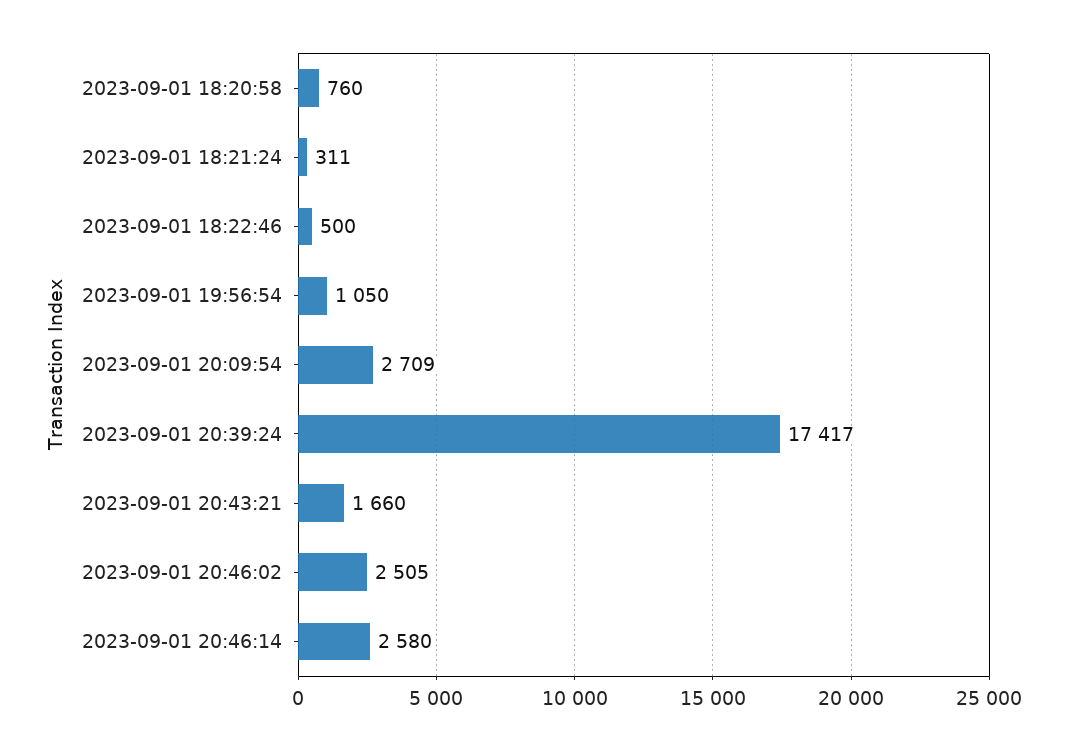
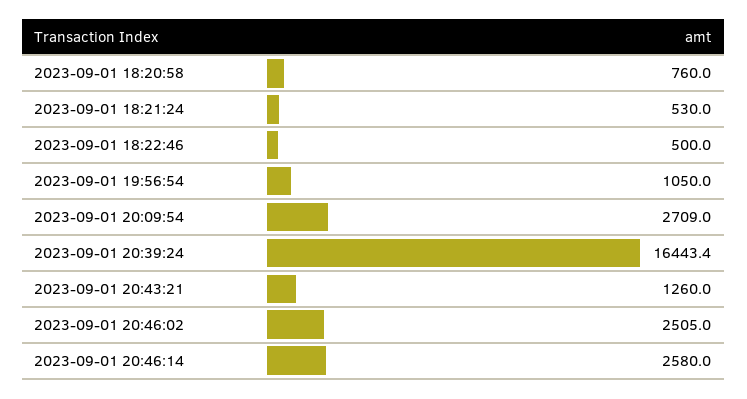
2023-09-01 18:21:24: 311 -> 530
2023-09-01 20:39:24: 17417 -> 16443.4
2023-09-01 20:43:21: 1660 -> 1260

